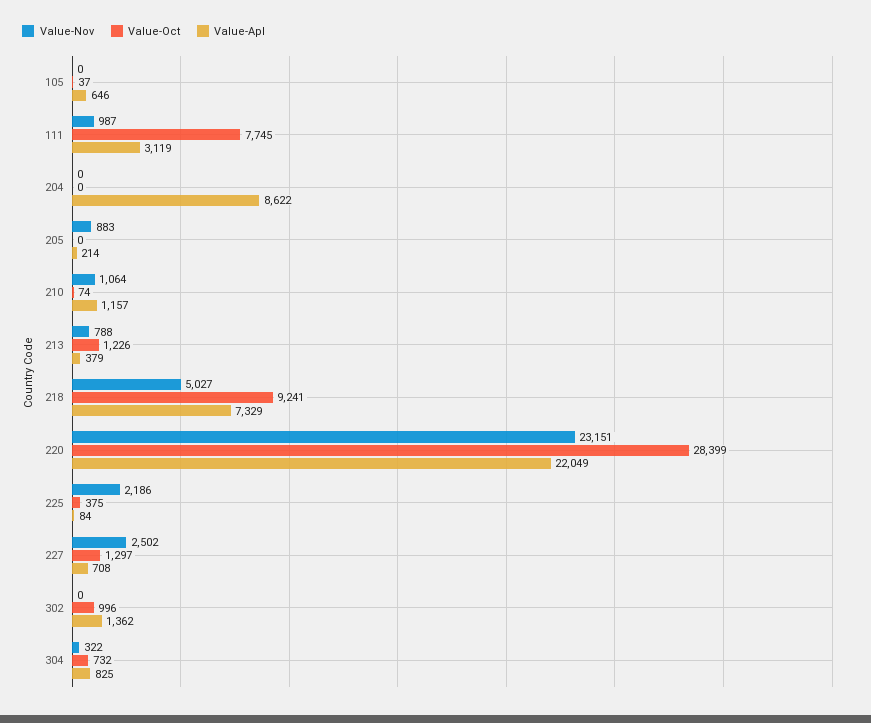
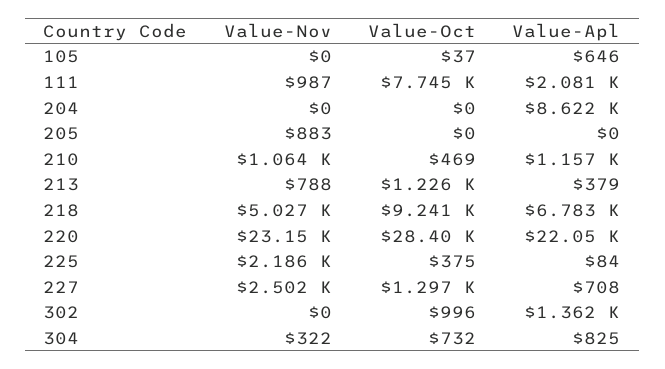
Value-Apl, 111: 3119 -> 2081
Value-Apl, 205: 214 -> 0
Value-Oct, 210: 74 -> 469
Value-Apl, 218: 7329 -> 6783

